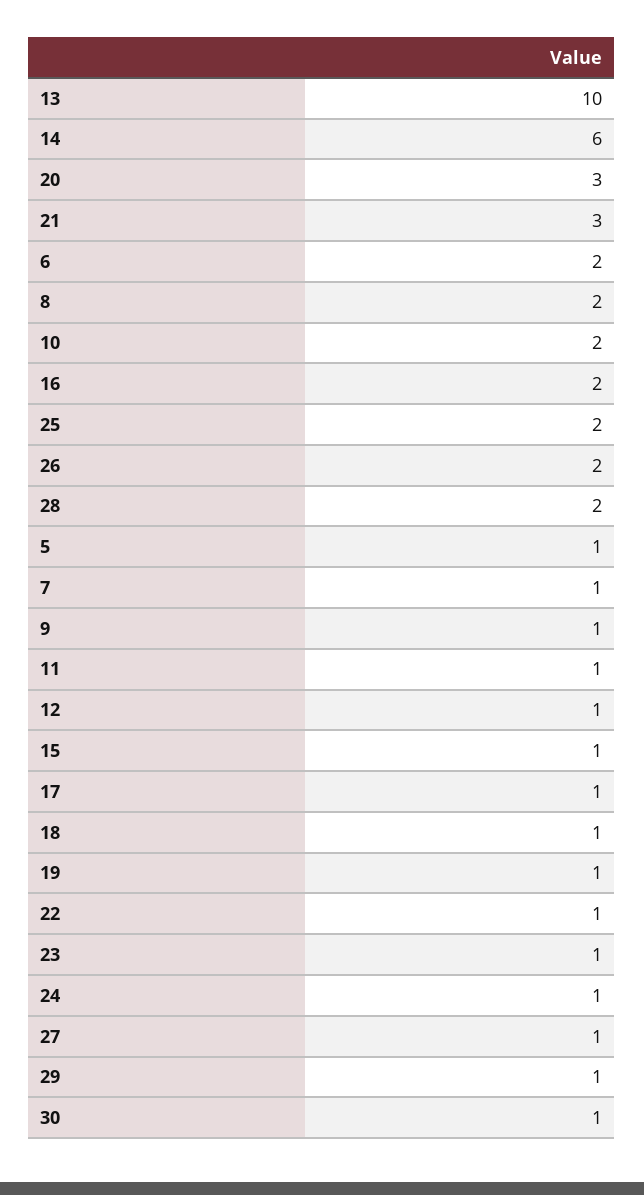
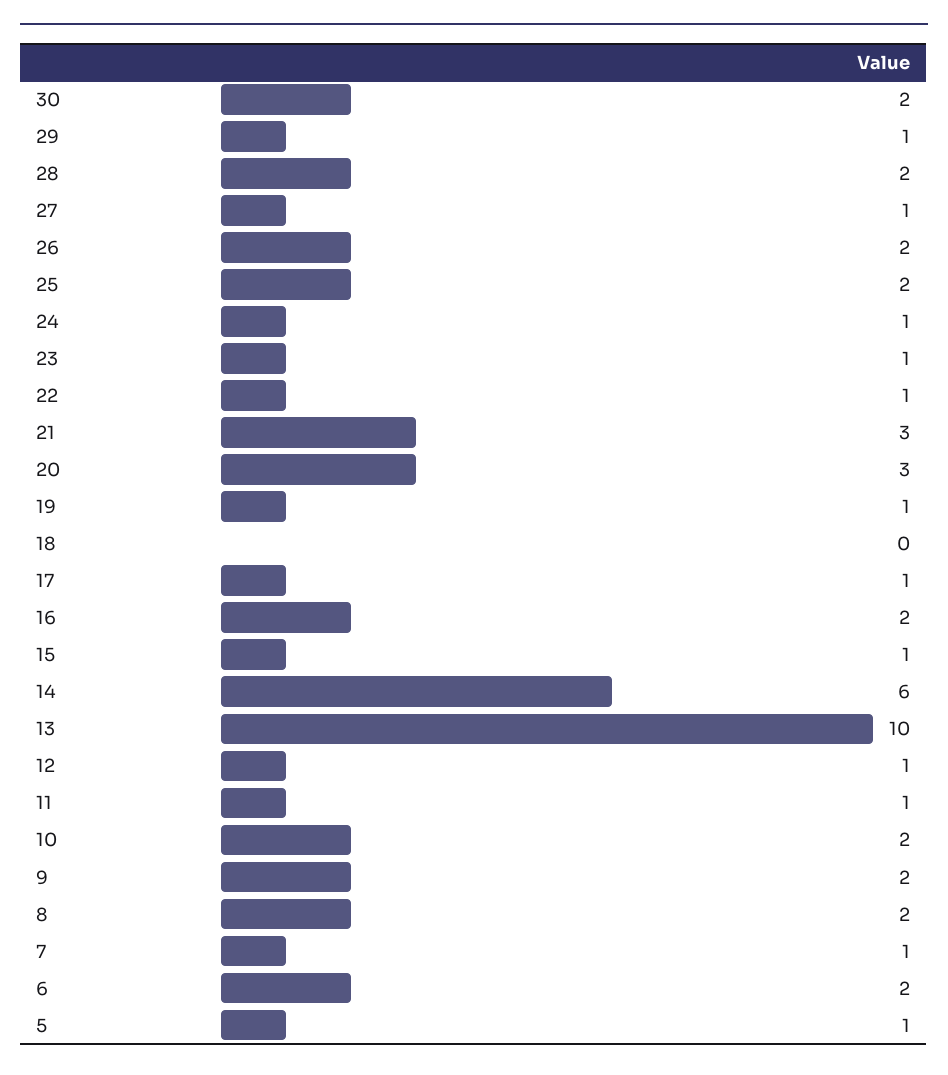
9: 1 -> 2
18: 1 -> 0
30: 1 -> 2

